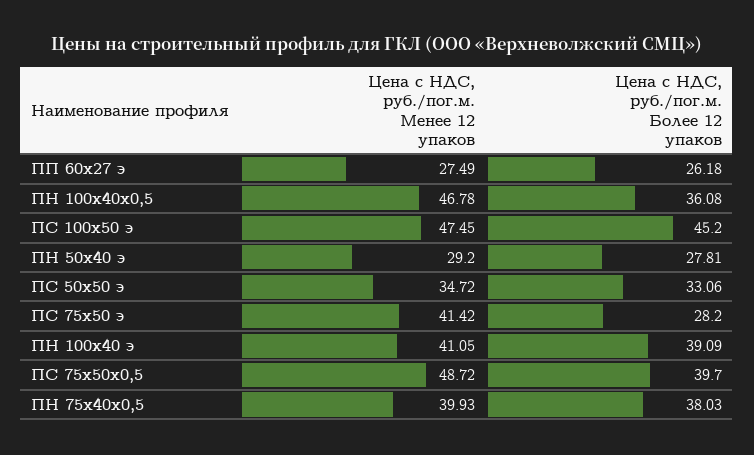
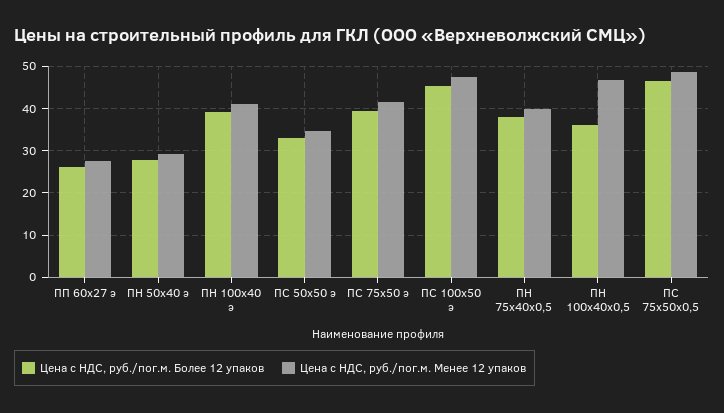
Цена с НДС, руб./пог.м. Более 12 упаков, ПС 75х50 э: 28.2 -> 40
Цена с НДС, руб./пог.м. Более 12 упаков, ПС 75х50х0,5: 39.7 -> 46

